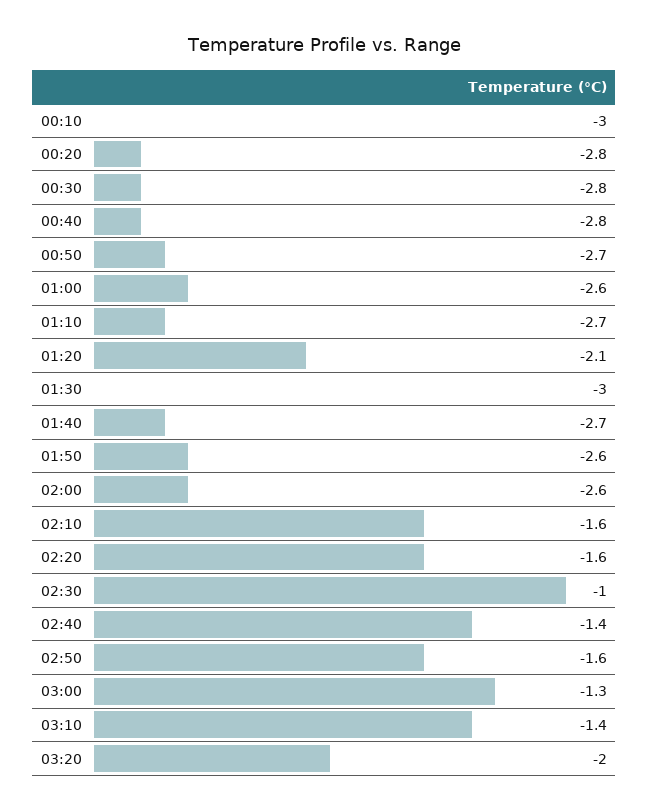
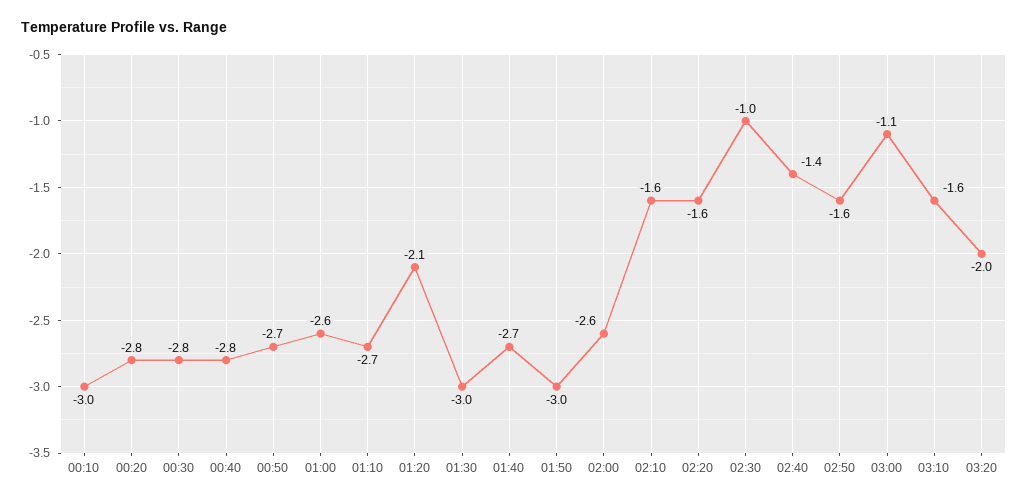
01:50: -2.6 -> -3
03:00: -1.3 -> -1.1
03:10: -1.4 -> -1.6

